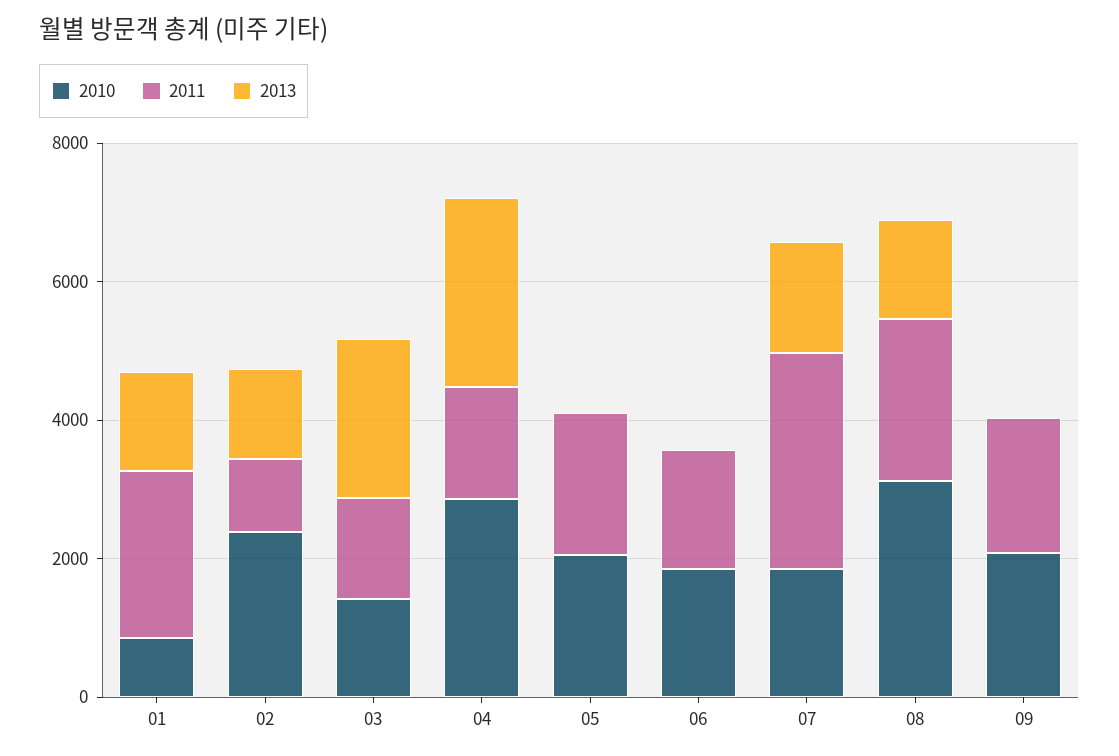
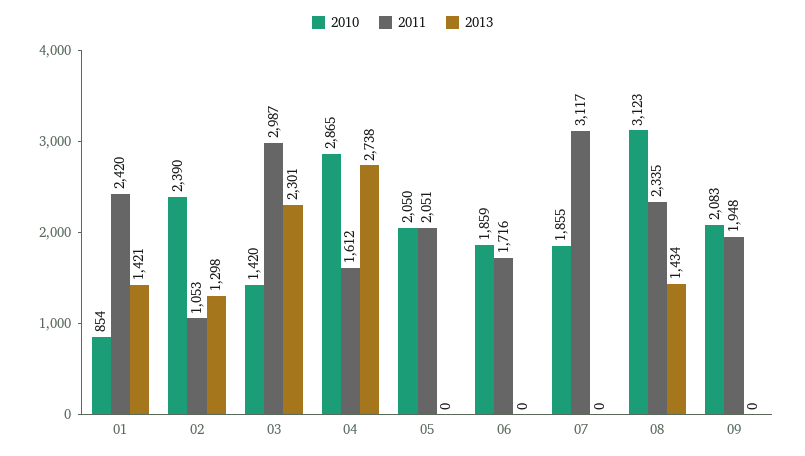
2011, 03: 1500 -> 2987
2013, 07: 1500 -> 0

